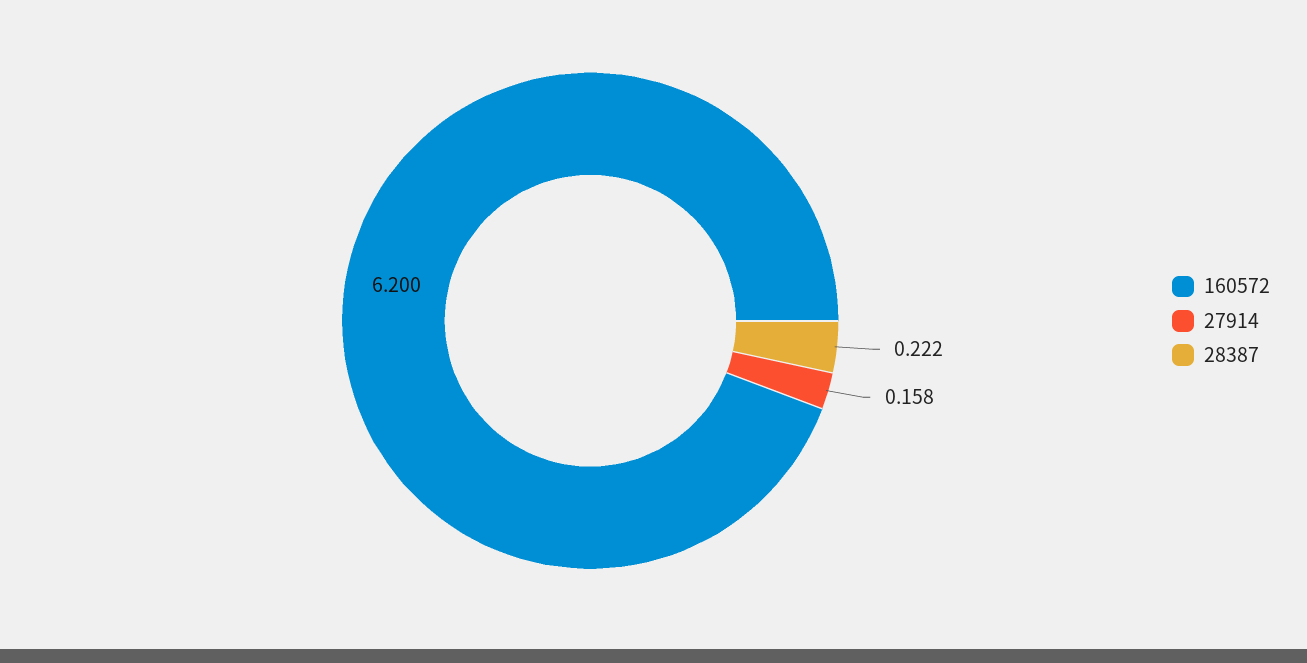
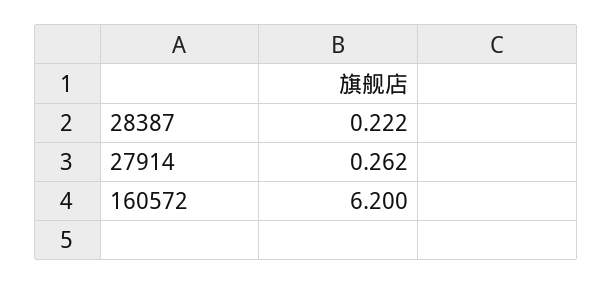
27914: 0.158 -> 0.262

